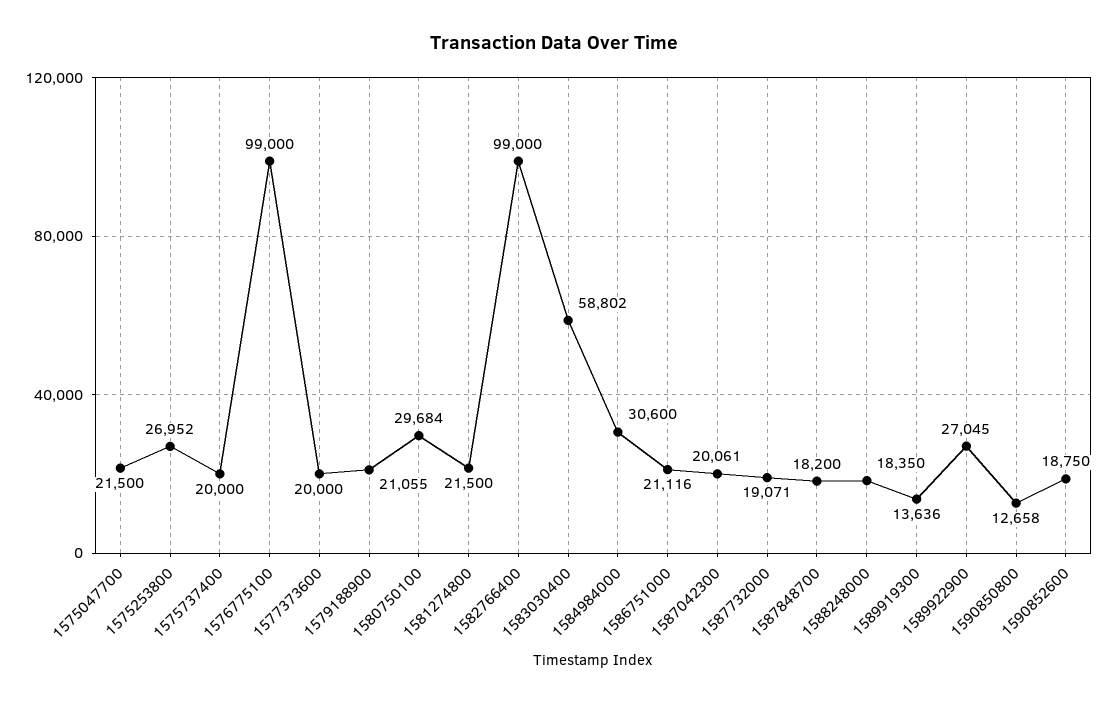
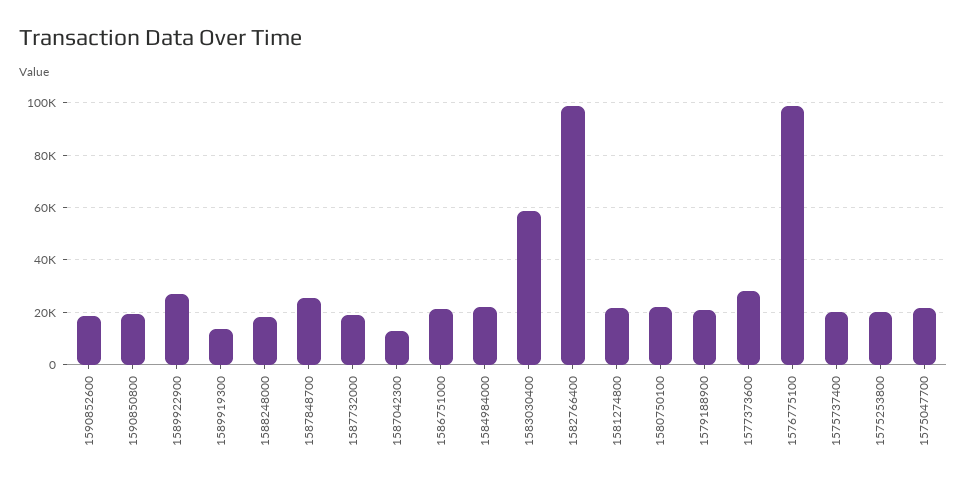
1575253800: 26952 -> 20000
1577373600: 20000 -> 27500
1580750100: 29684 -> 22500
1584984000: 30600 -> 22500
1587042300: 20061 -> 12500
1587848700: 18200 -> 25000
1590850800: 12658 -> 20000

